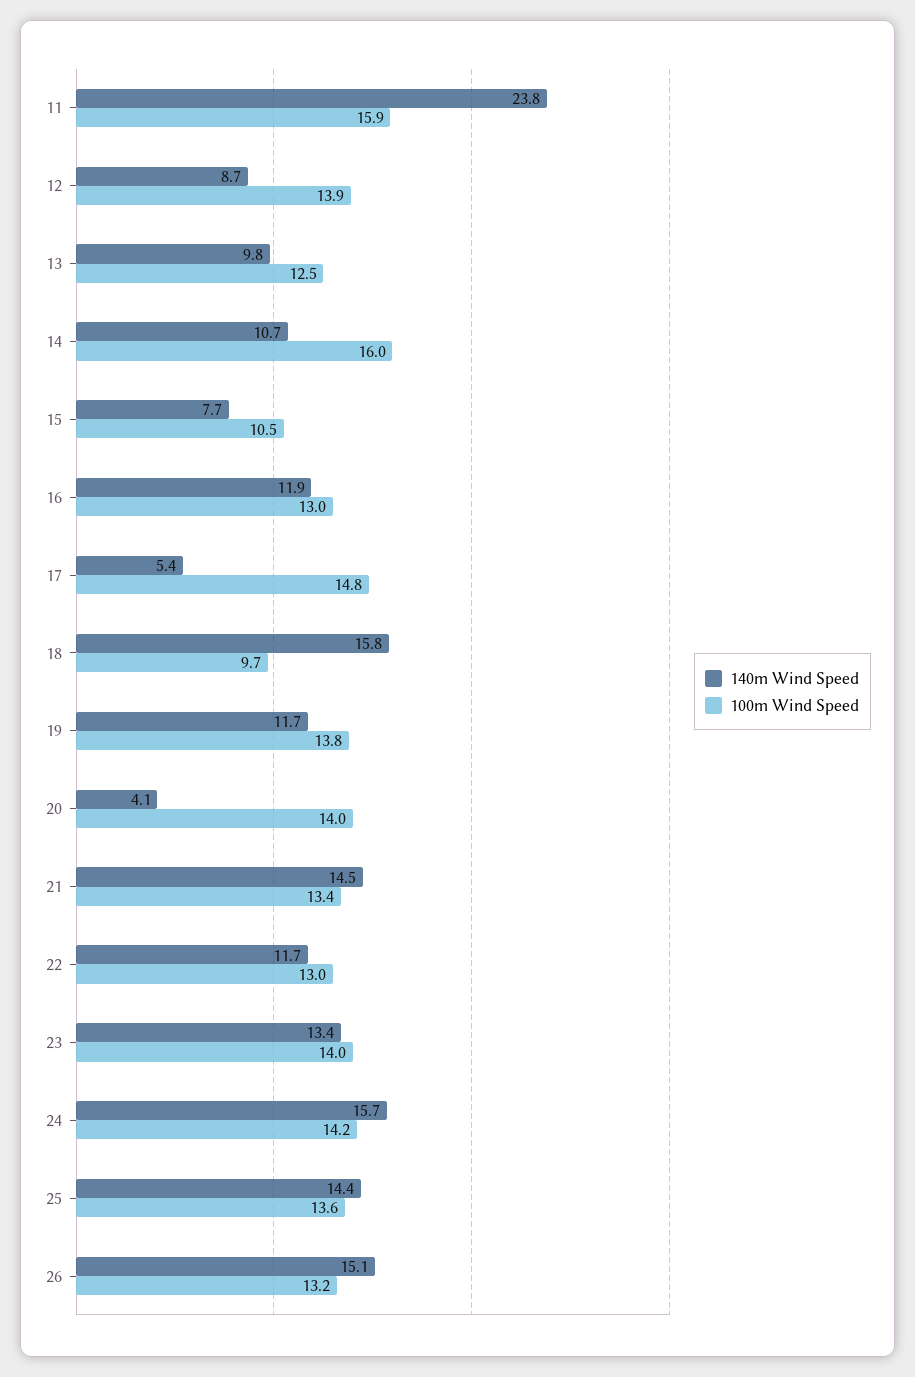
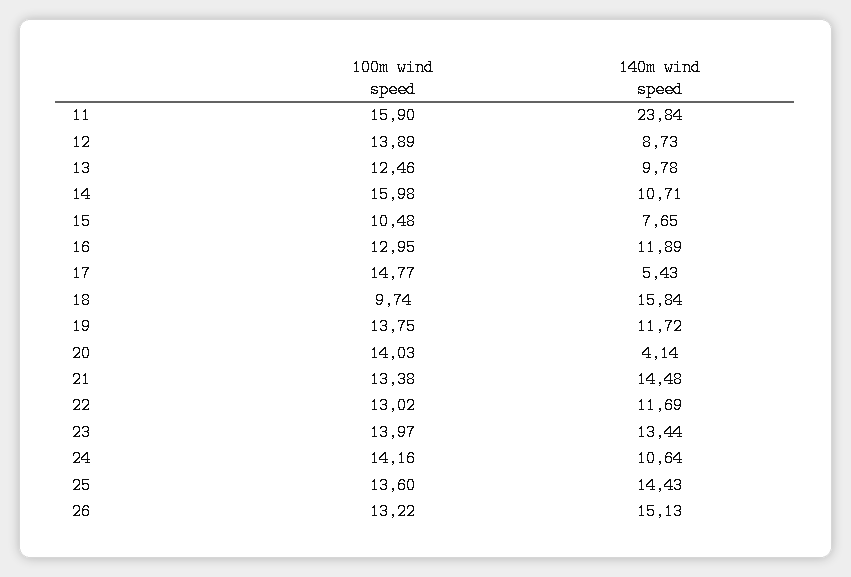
140m Wind Speed, 24: 15.7 -> 10.64

